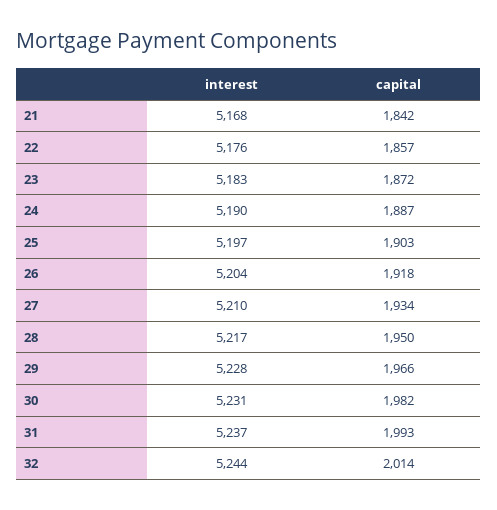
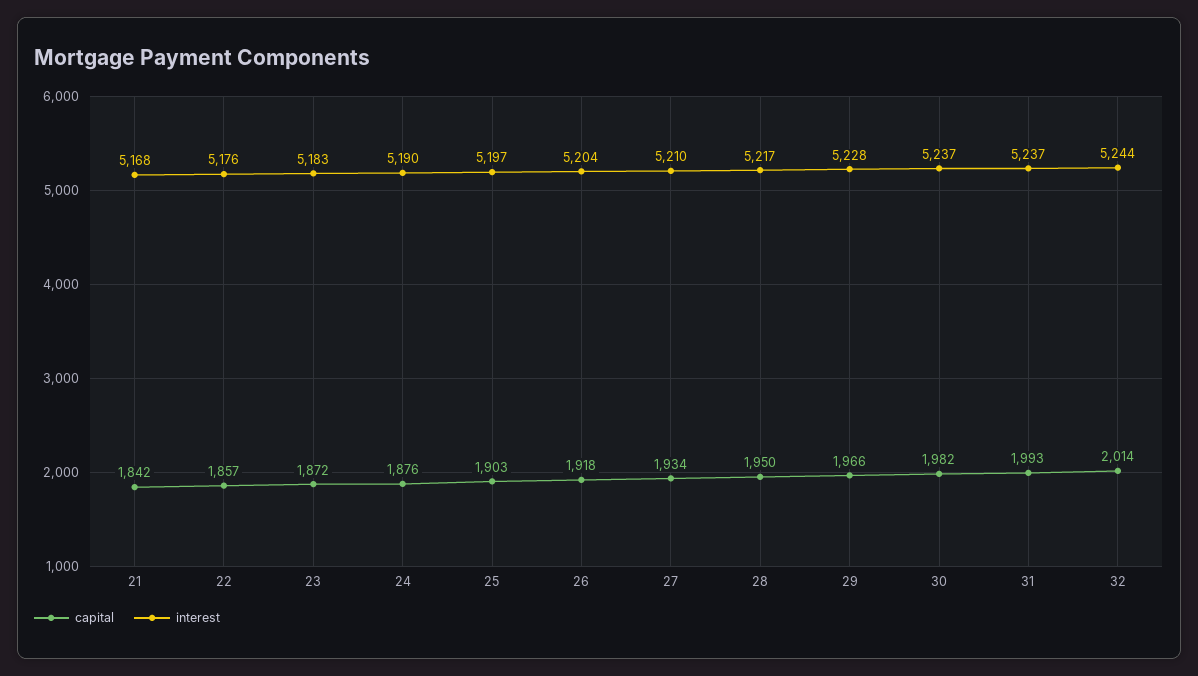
capital, 24: 1887 -> 1876
interest, 30: 5231 -> 5237

